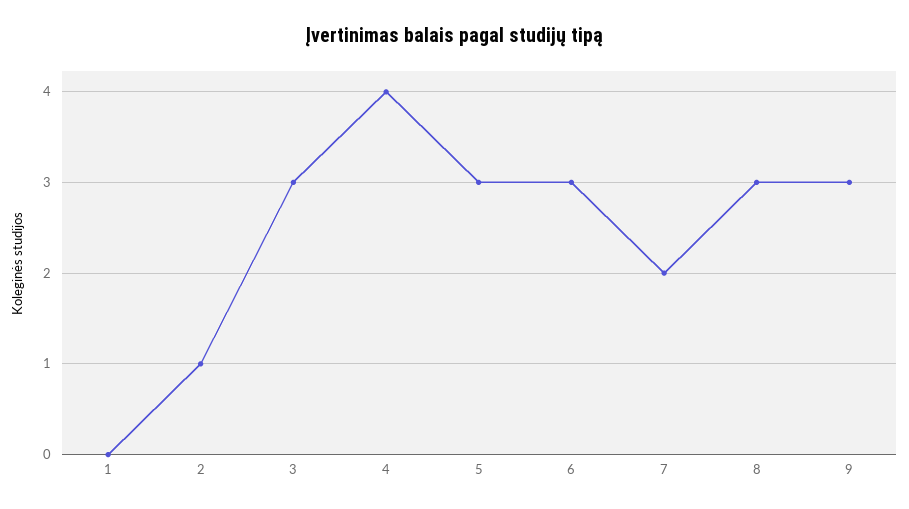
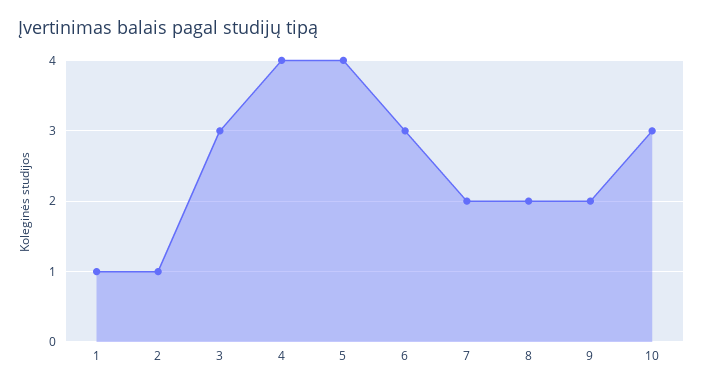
1: 0 -> 1
5: 3 -> 4
8: 3 -> 2
9: 3 -> 2
10: none -> 3

